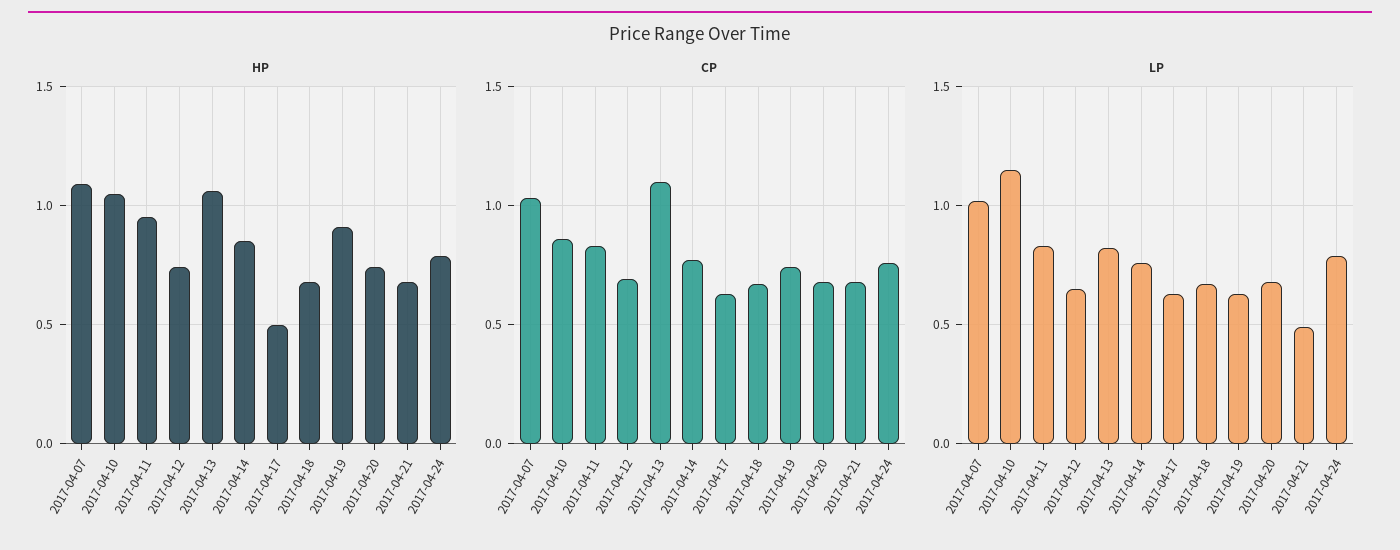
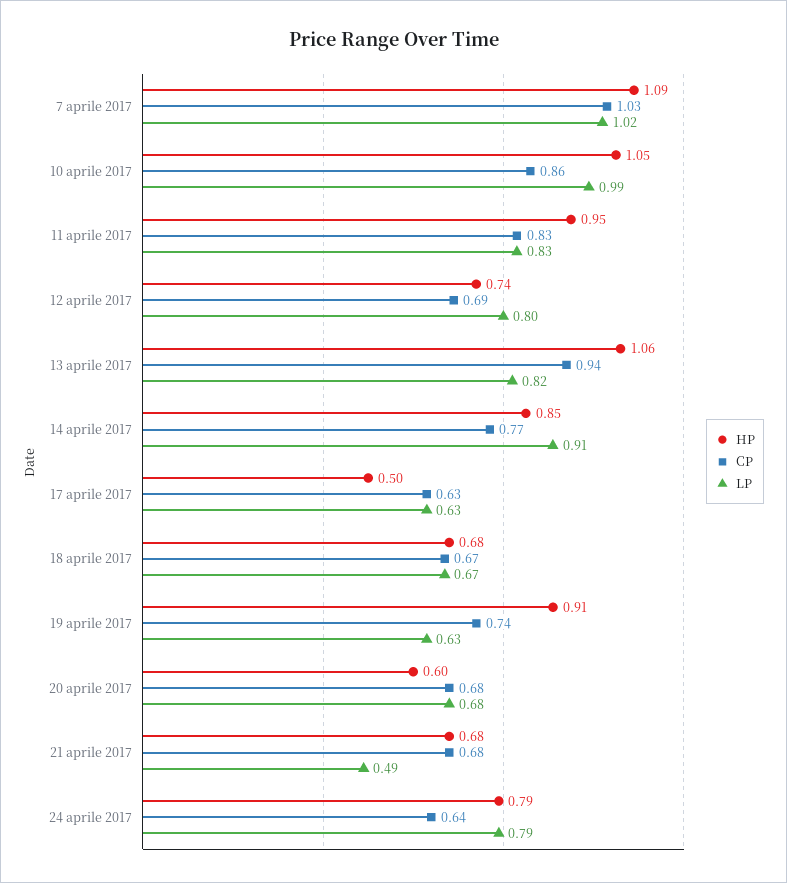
HP, 2017-04-20: 0.75 -> 0.6
CP, 2017-04-13: 1.1 -> 0.94
CP, 2017-04-24: 0.75 -> 0.64
LP, 2017-04-10: 1.15 -> 0.99
LP, 2017-04-12: 0.65 -> 0.8
LP, 2017-04-14: 0.75 -> 0.91

